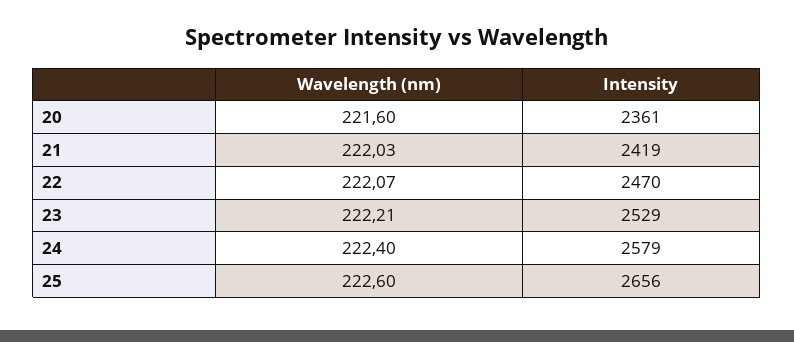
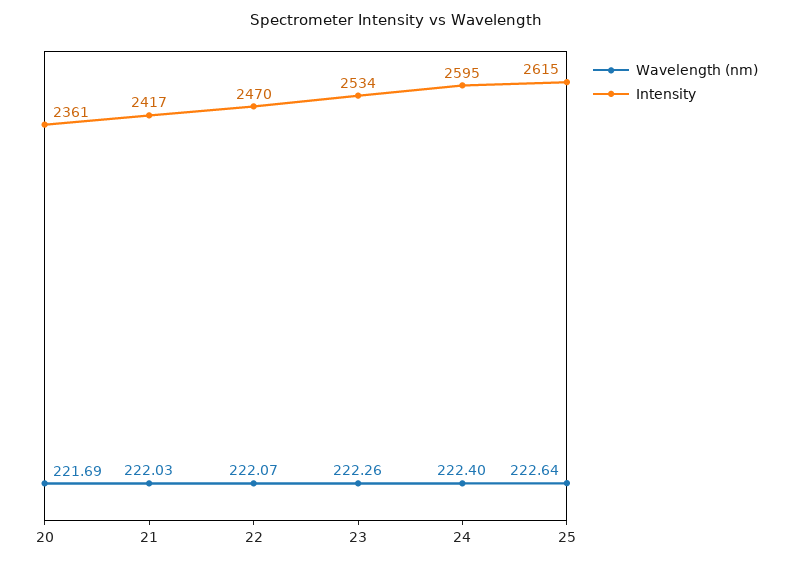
Wavelength (nm), 20: 221.6 -> 221.69
Intensity, 21: 2419 -> 2417
Wavelength (nm), 23: 222.21 -> 222.26
Intensity, 23: 2529 -> 2534
Intensity, 24: 2579 -> 2595
Wavelength (nm), 25: 222.6 -> 222.64
Intensity, 25: 2656 -> 2615

